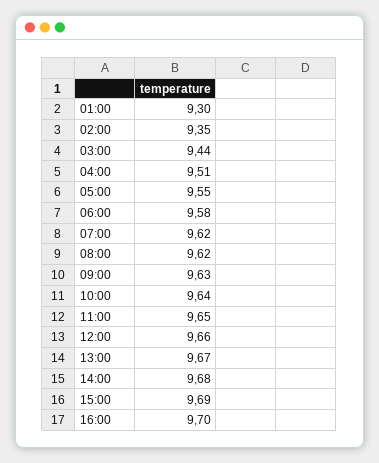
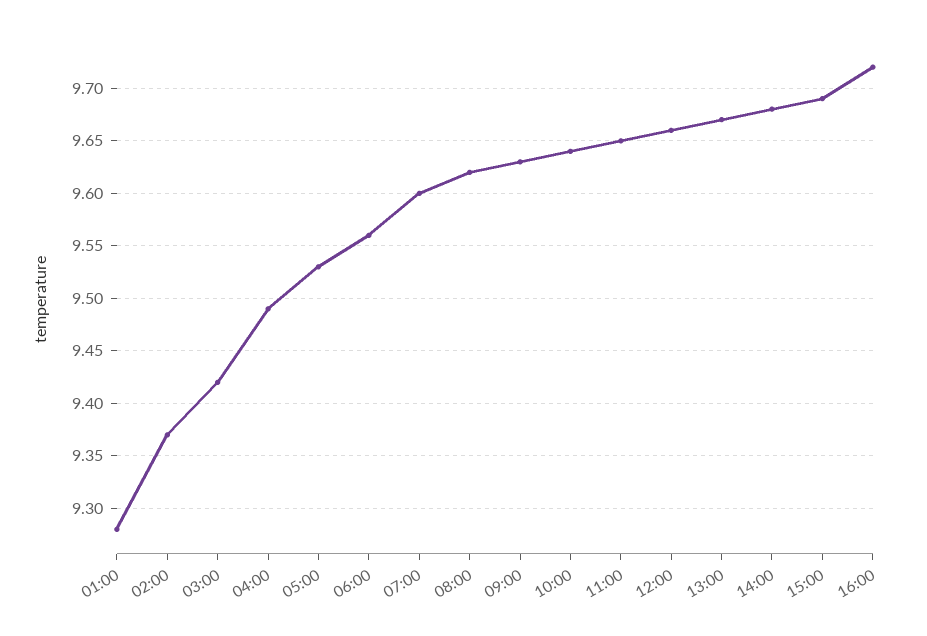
01:00: 9.3 -> 9.28
02:00: 9.35 -> 9.37
03:00: 9.44 -> 9.42
04:00: 9.51 -> 9.49
05:00: 9.55 -> 9.53
06:00: 9.58 -> 9.56
07:00: 9.62 -> 9.6
16:00: 9.7 -> 9.72

